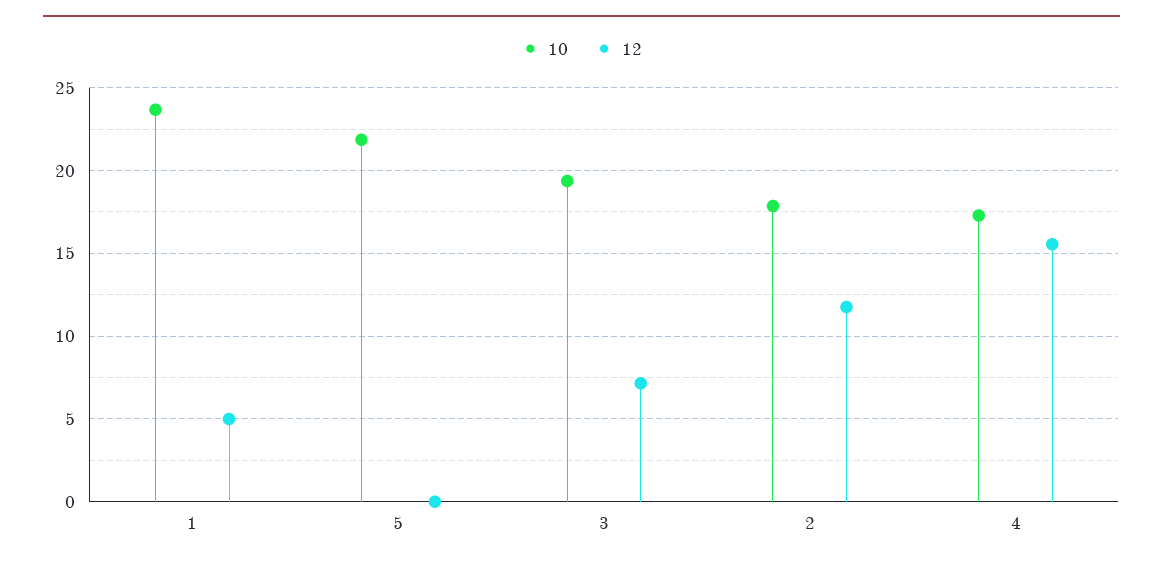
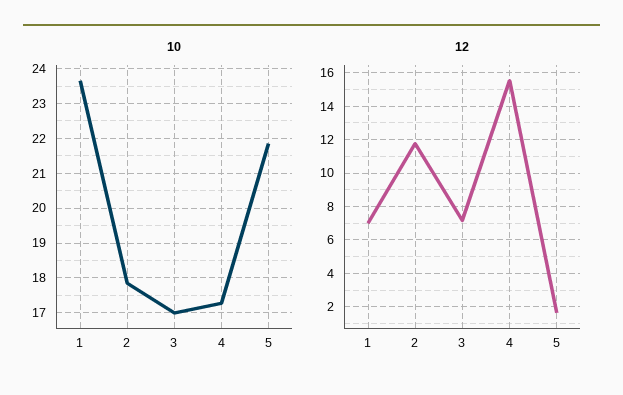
12, 1: 5 -> 7
12, 5: 0 -> 1.5
10, 3: 19.5 -> 17

